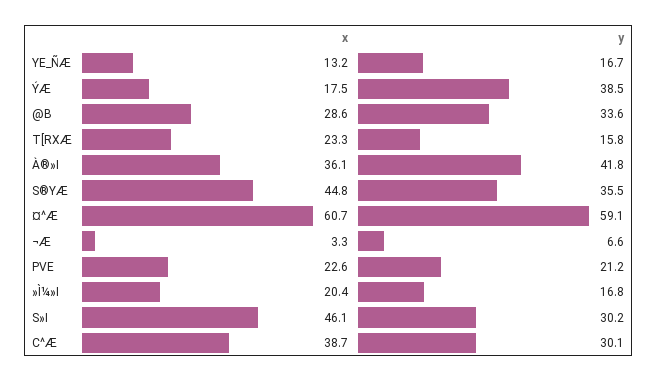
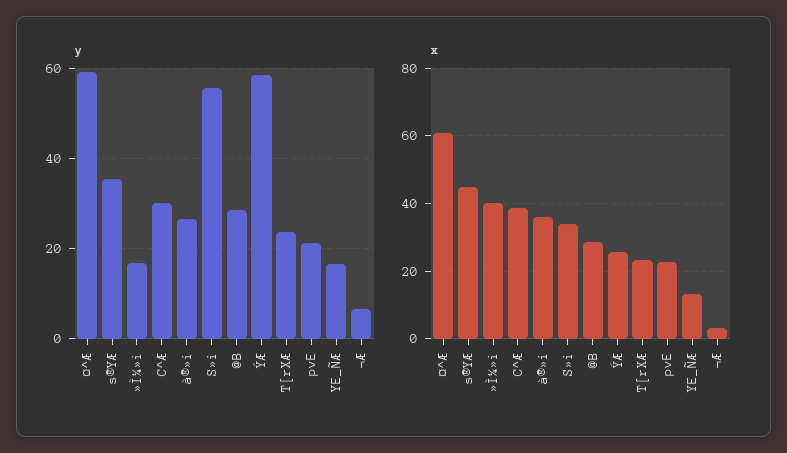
x, ÝÆ: 17.5 -> 26
y, ÝÆ: 38.5 -> 58
y, @B: 33.6 -> 28
y, T[RXÆ: 15.8 -> 24
y, À®»I: 41.8 -> 26
x, »Ì¼»I: 20.4 -> 40
x, S»I: 46.1 -> 34
y, S»I: 30.2 -> 56

